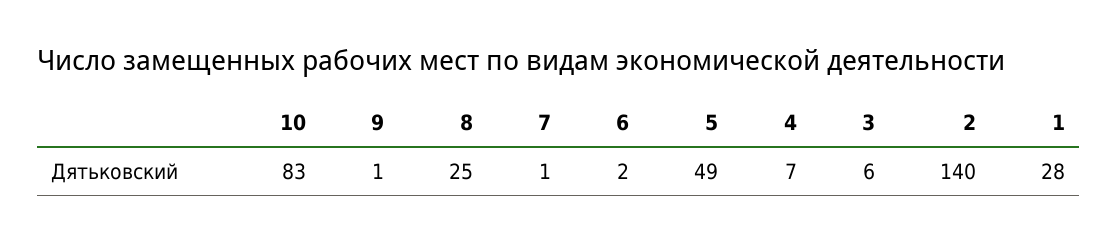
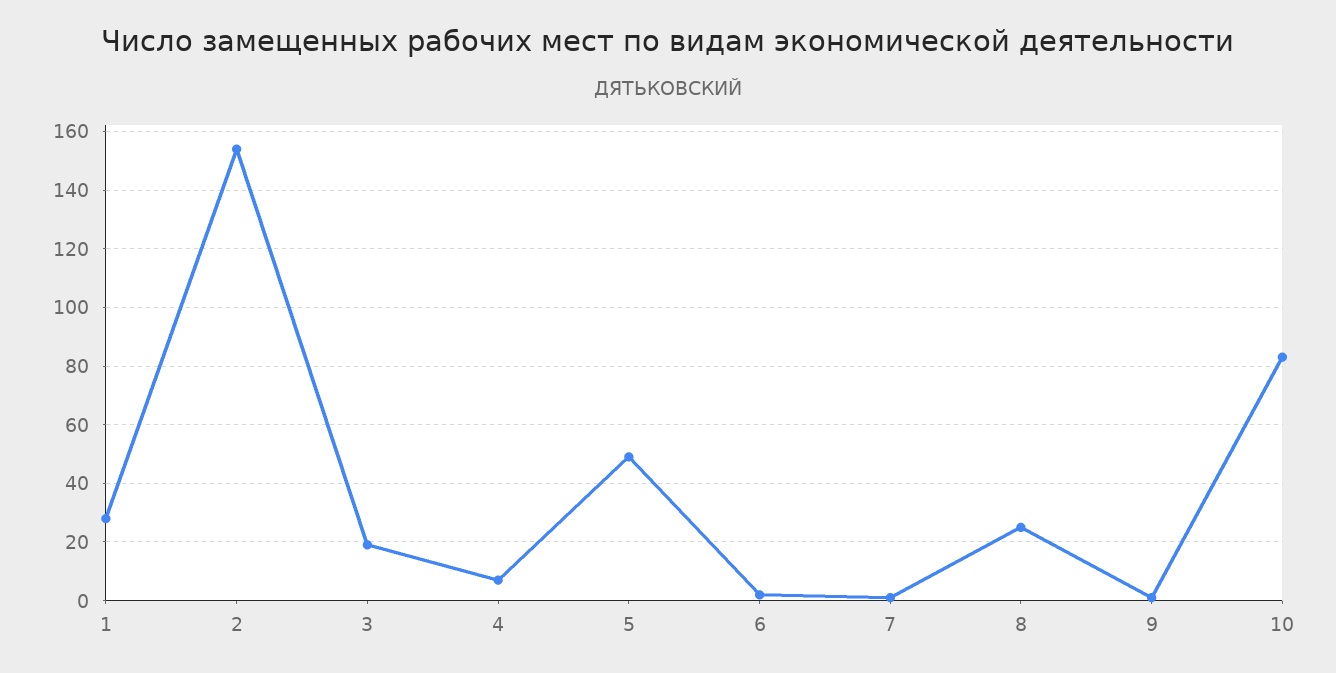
3: 6 -> 20
2: 140 -> 155

